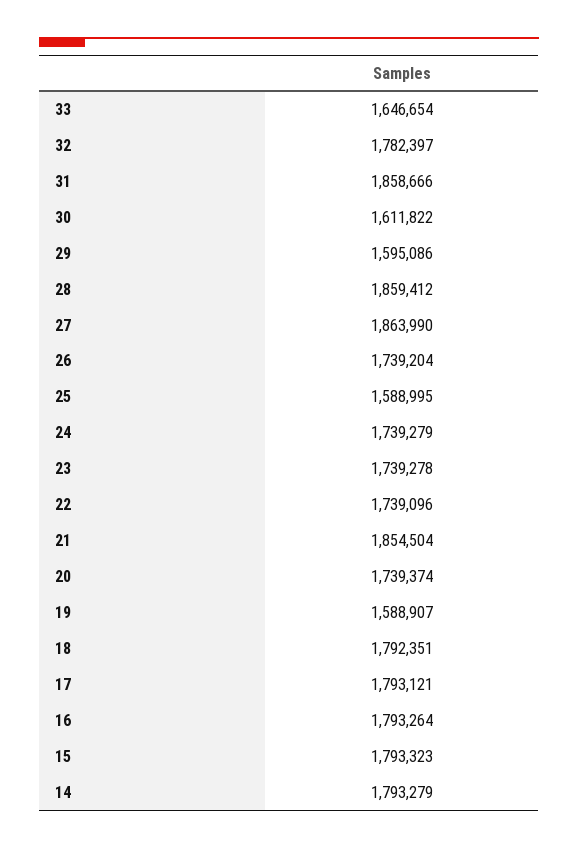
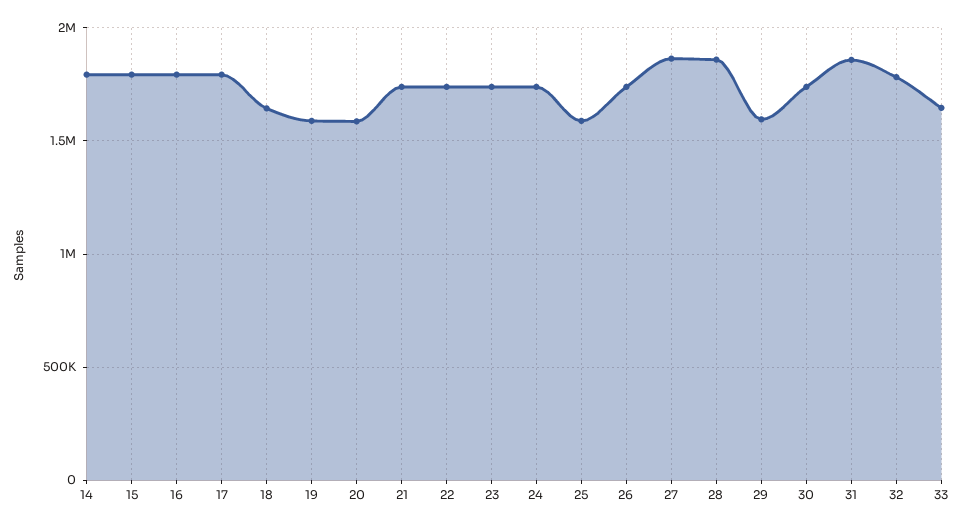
30: 1611822 -> 1750000
21: 1854504 -> 1750000
20: 1739374 -> 1600000
18: 1792351 -> 1650000

